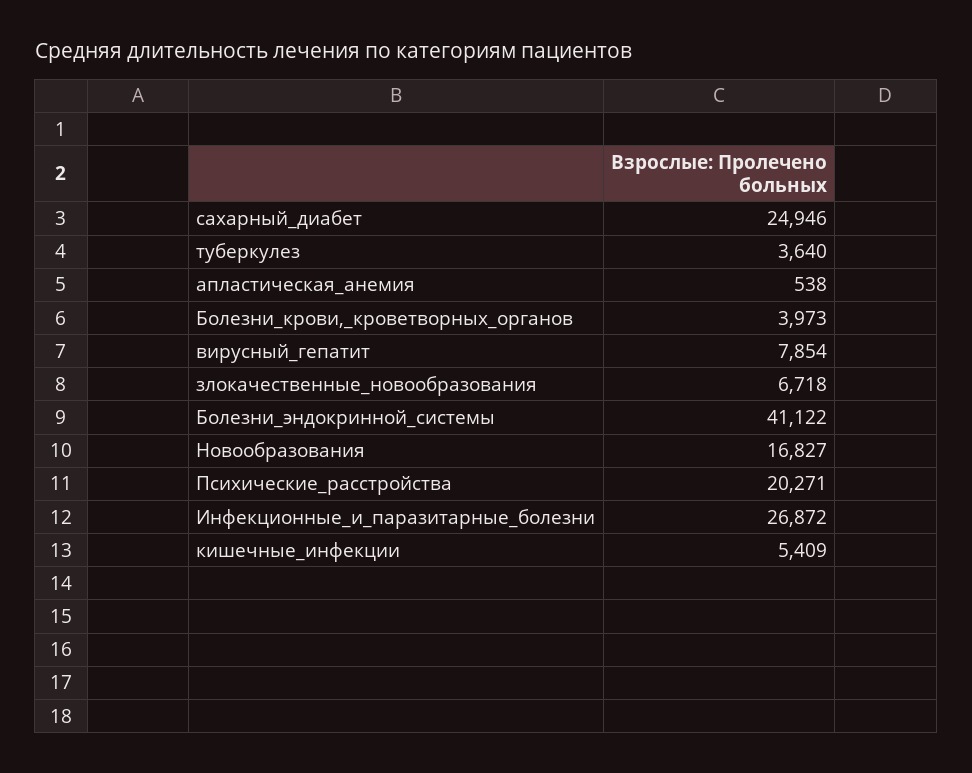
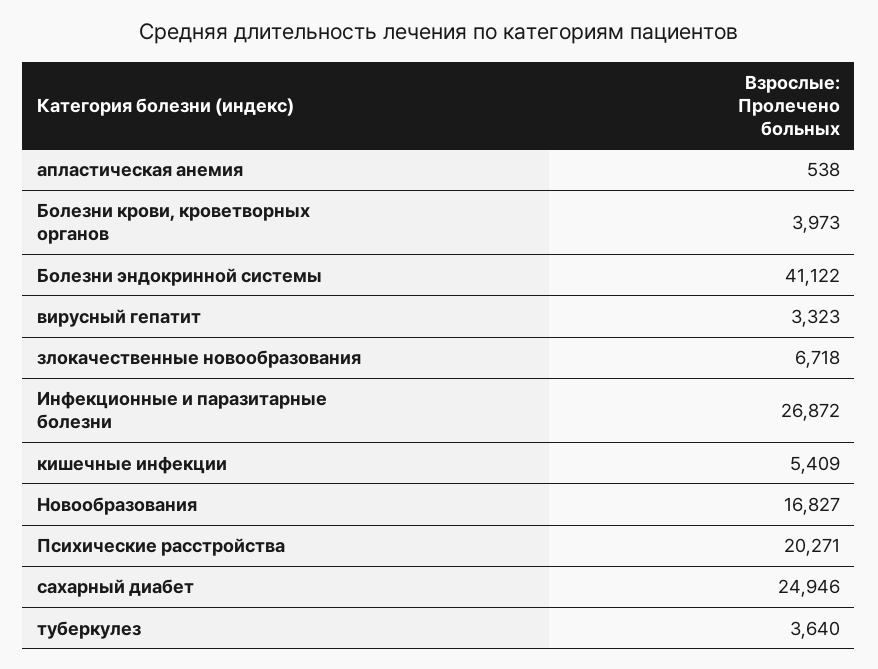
вирусный_гепатит: 7854 -> 3323

